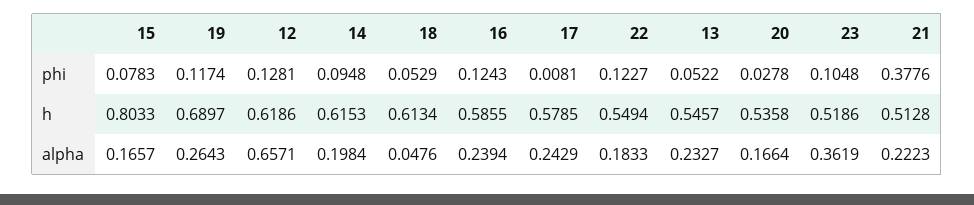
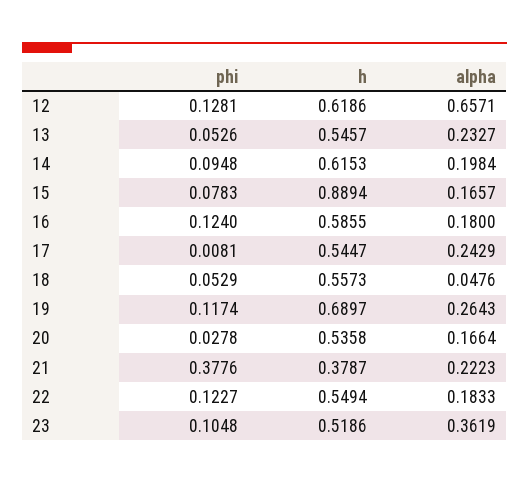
16, phi: 0.1243 -> 0.124
13, phi: 0.0522 -> 0.0526
15, h: 0.8033 -> 0.8894
18, h: 0.6134 -> 0.5573
17, h: 0.5785 -> 0.5447
21, h: 0.5128 -> 0.3787
16, alpha: 0.2394 -> 0.18

